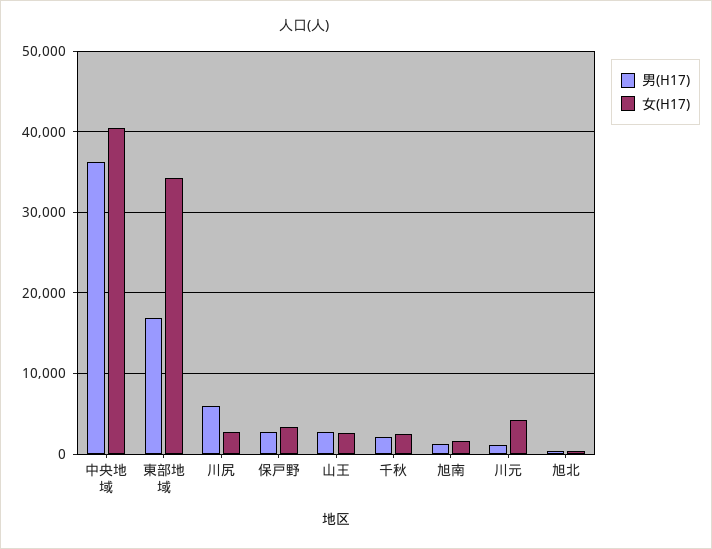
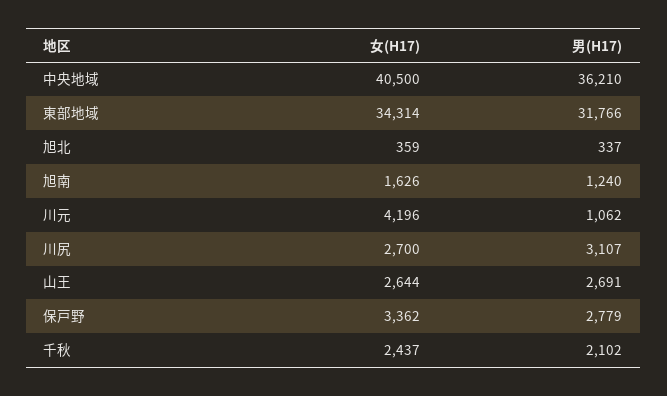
男(H17), 東部地域: 17000 -> 31766
男(H17), 川尻: 6000 -> 3107

